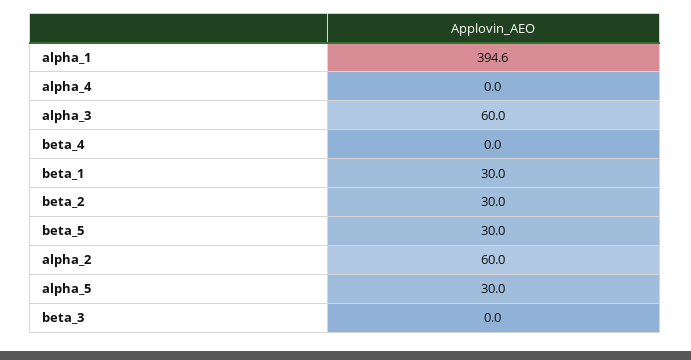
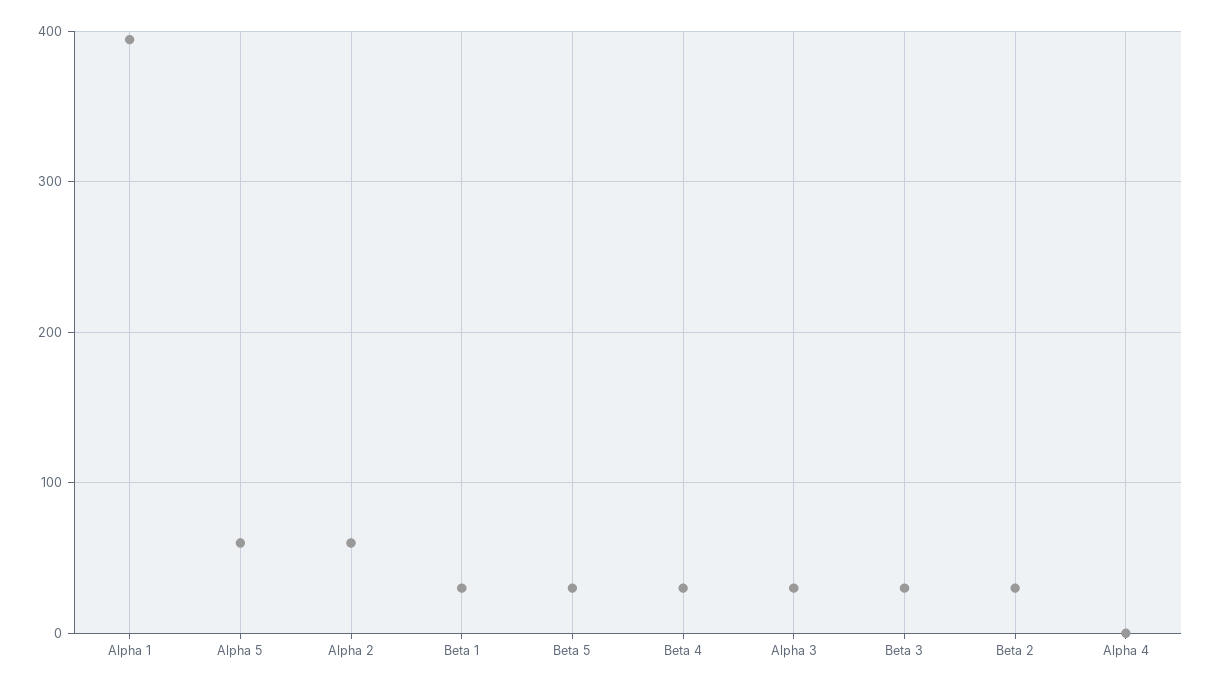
alpha_3: 60 -> 30
beta_4: 0 -> 30
alpha_5: 30 -> 60
beta_3: 0 -> 30

